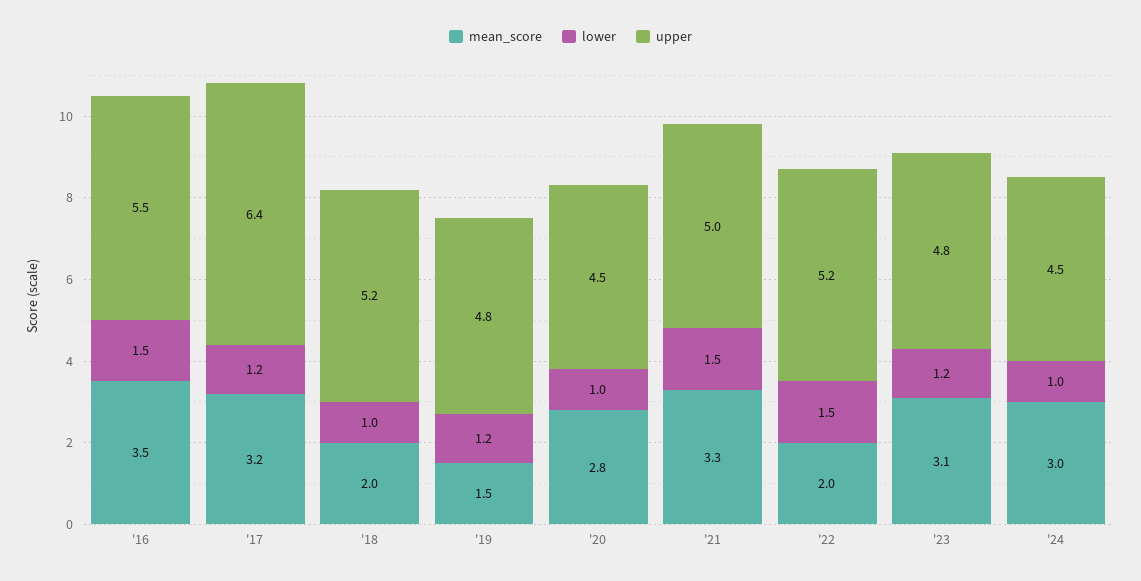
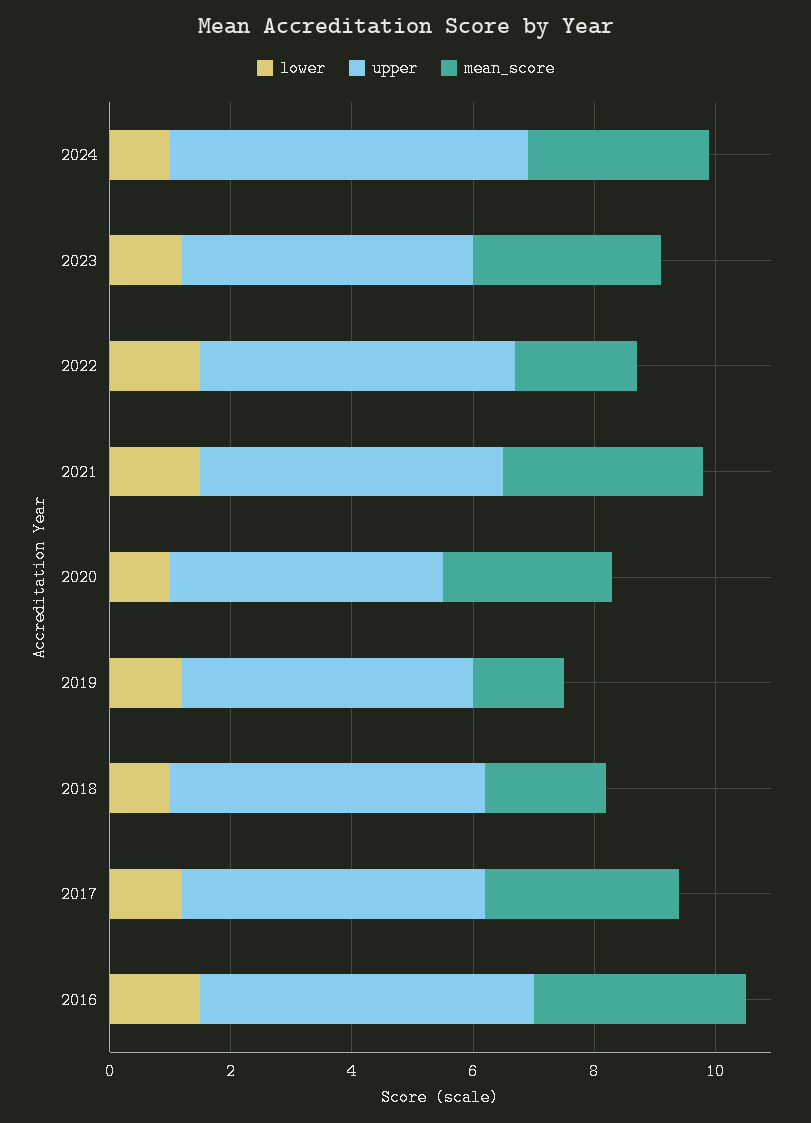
upper, '17: 6.4 -> 5
upper, '24: 4.5 -> 6

